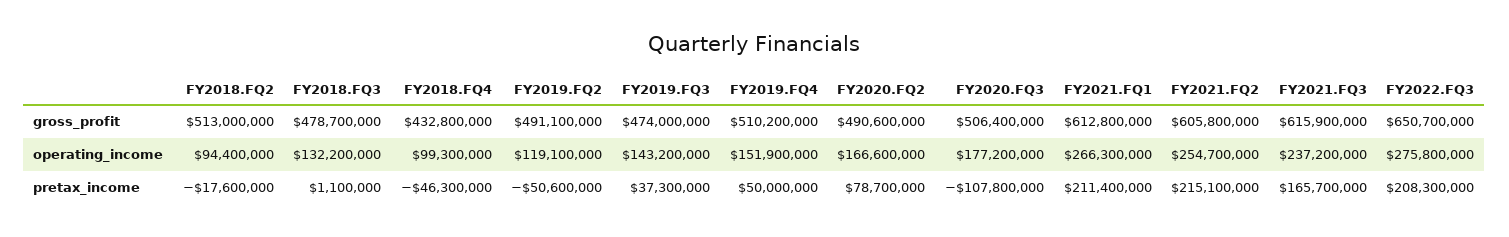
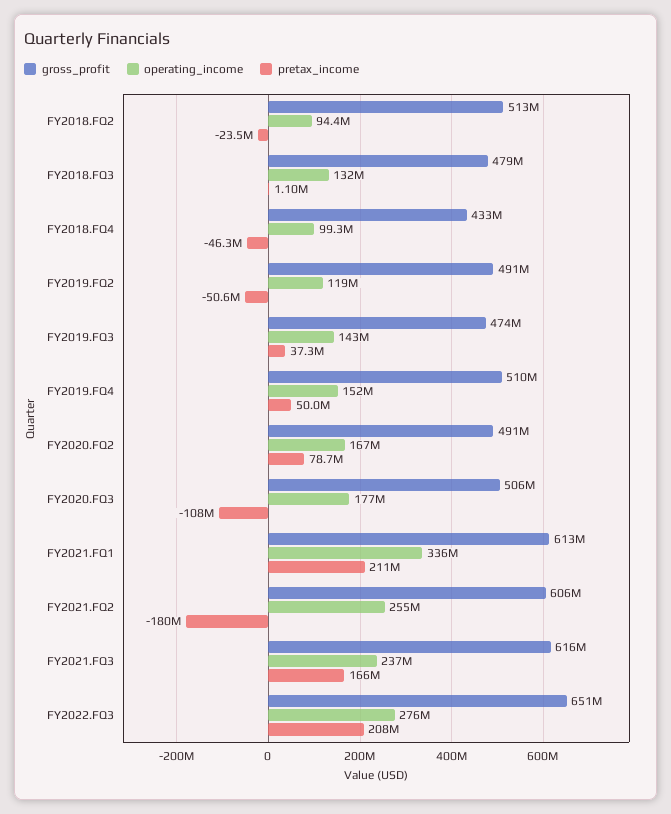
operating_income, FY2021.FQ1: 266300000 -> 336000000
pretax_income, FY2018.FQ2: -17600000 -> -23500000
pretax_income, FY2021.FQ2: 215100000 -> -180000000

